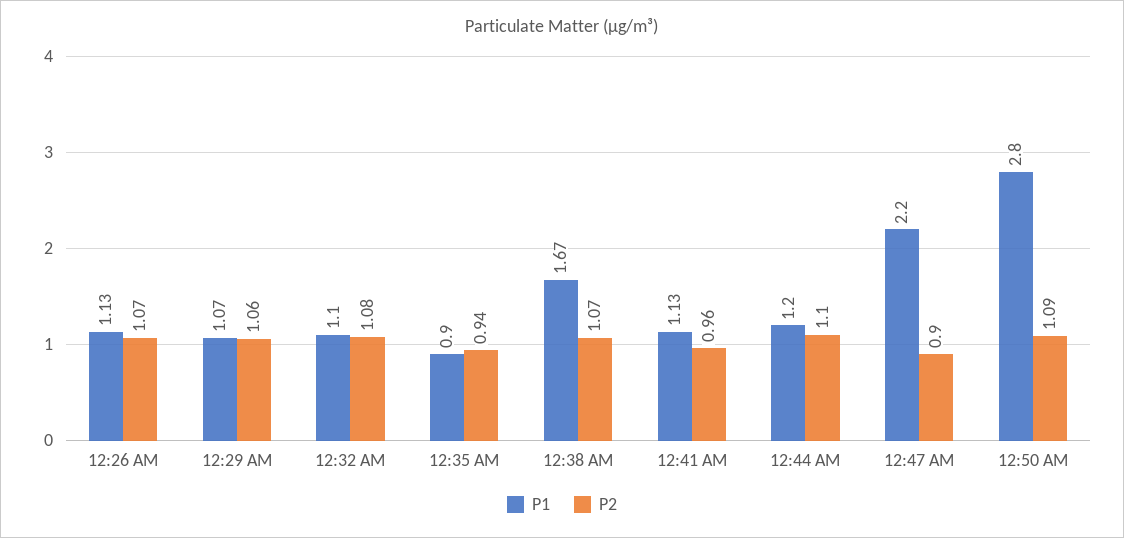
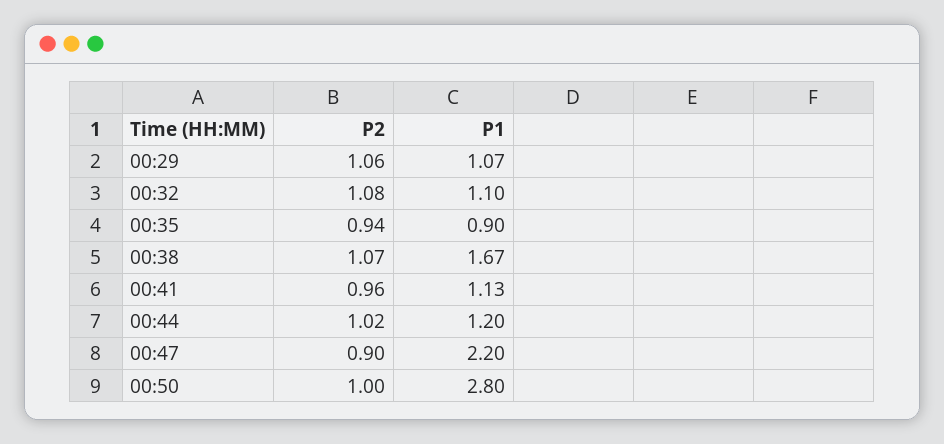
P1, 12:26 AM: 1.13 -> none
P2, 12:26 AM: 1.07 -> none
P2, 12:44 AM: 1.1 -> 1.02
P2, 12:50 AM: 1.09 -> 1

